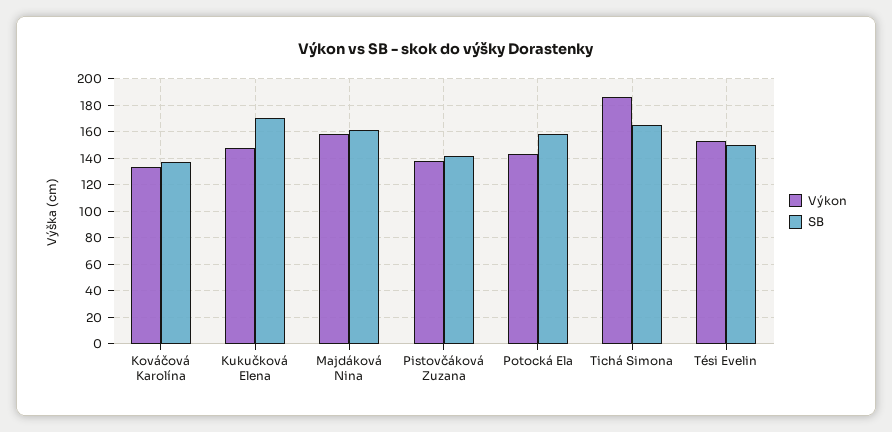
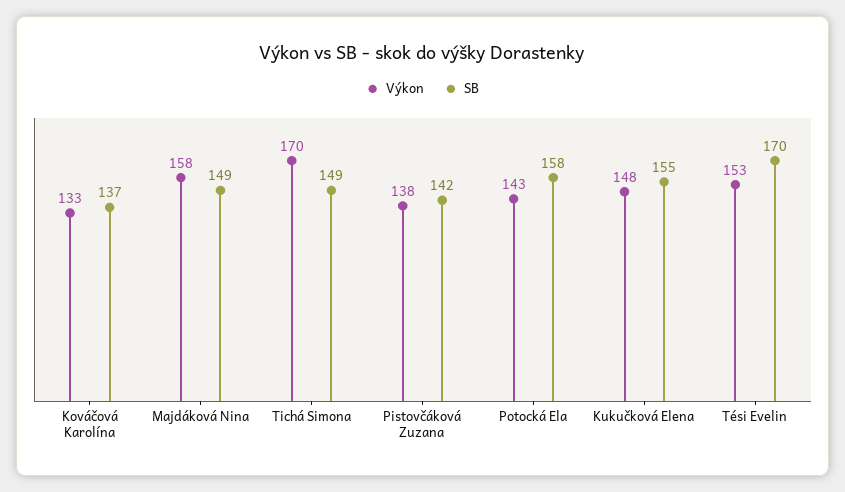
SB, Kukučková Elena: 170 -> 155
SB, Majdáková Nina: 160 -> 149
Výkon, Tichá Simona: 185 -> 170
SB, Tichá Simona: 165 -> 149
SB, Tési Evelin: 150 -> 170

